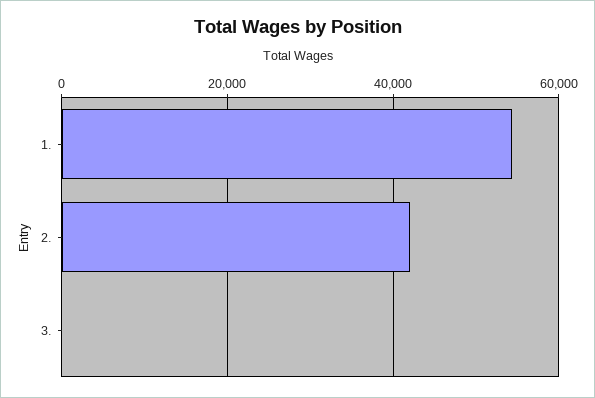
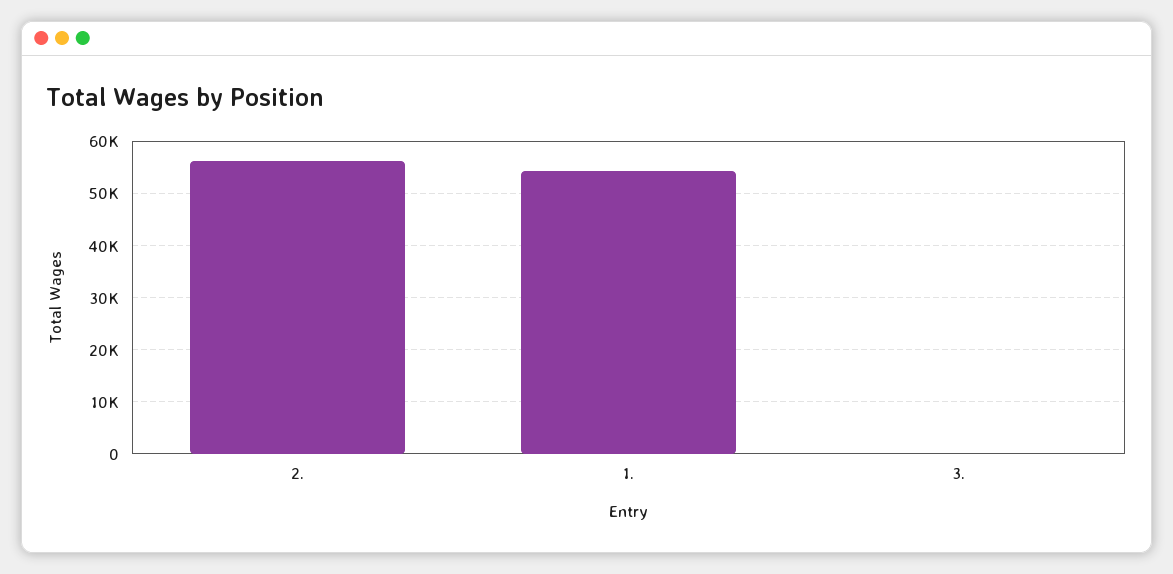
2.: 42000 -> 56000

